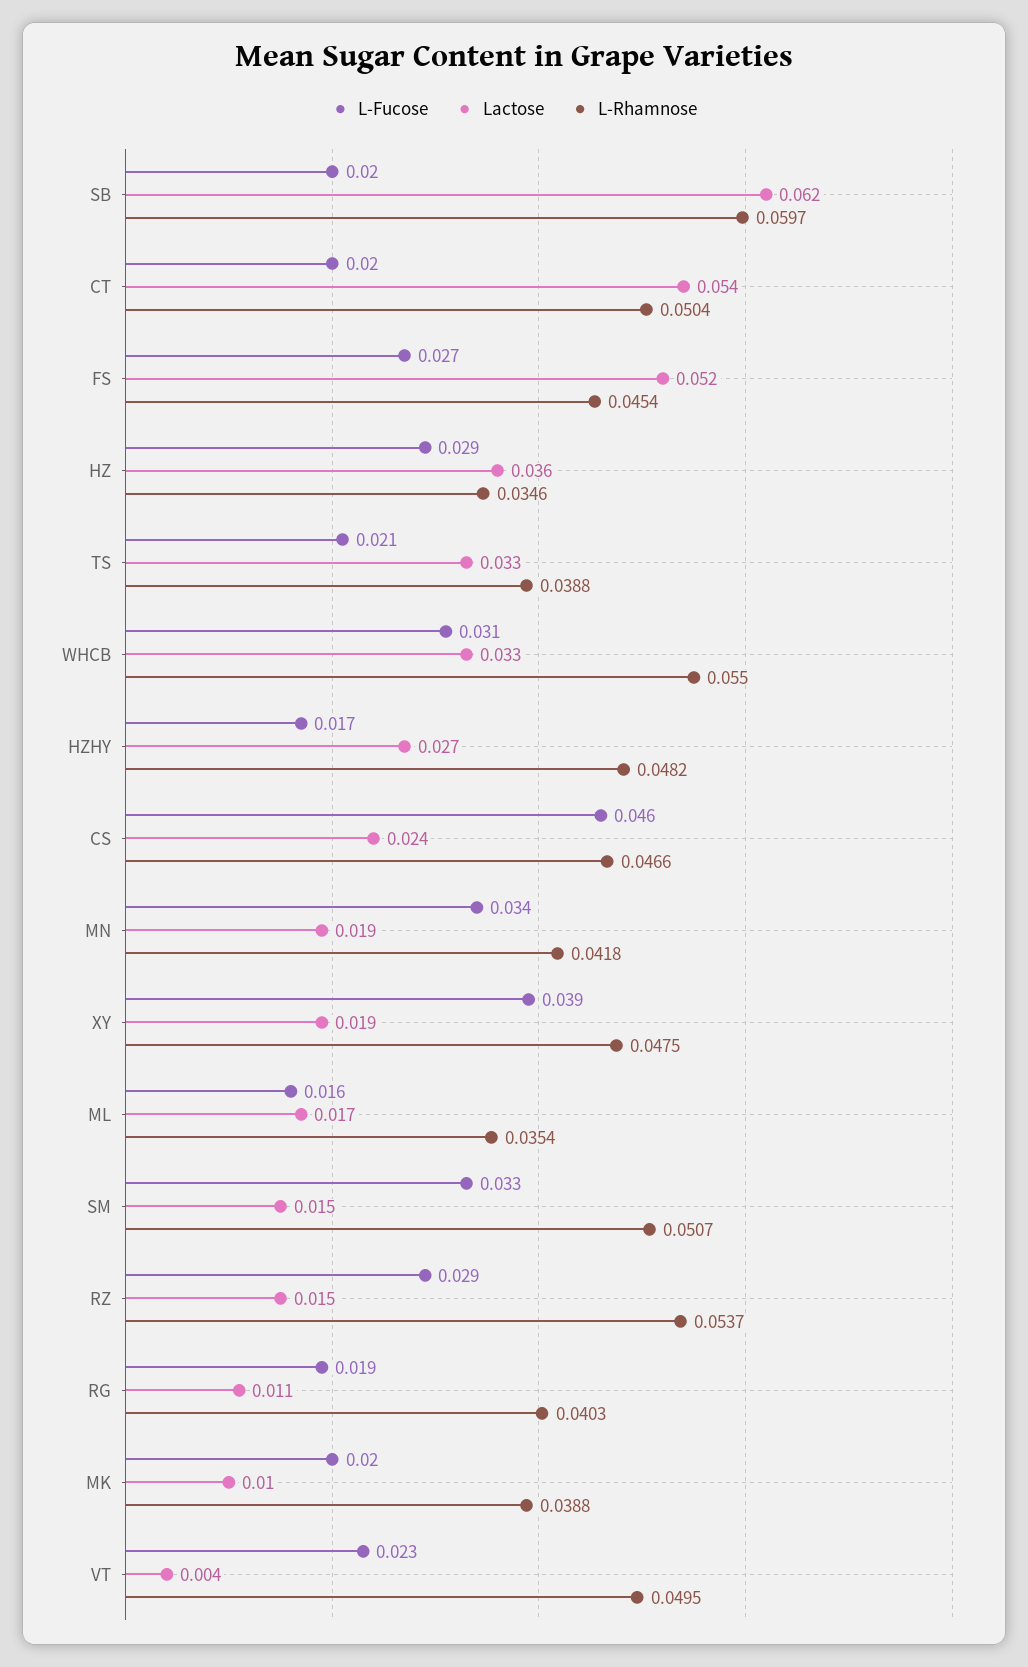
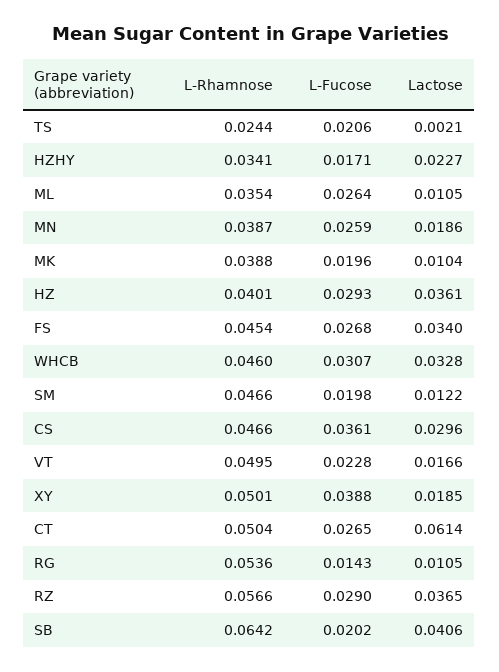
Lactose, SB: 0.062 -> 0.0406
L-Rhamnose, SB: 0.0597 -> 0.0642
L-Fucose, CT: 0.02 -> 0.0265
Lactose, CT: 0.054 -> 0.0614
Lactose, FS: 0.052 -> 0.034
L-Rhamnose, HZ: 0.0346 -> 0.0401
Lactose, TS: 0.033 -> 0.0021
L-Rhamnose, TS: 0.0388 -> 0.0244
L-Rhamnose, WHCB: 0.055 -> 0.046
Lactose, HZHY: 0.027 -> 0.0227
L-Rhamnose, HZHY: 0.0482 -> 0.0341
L-Fucose, CS: 0.046 -> 0.0361
Lactose, CS: 0.024 -> 0.0296
L-Fucose, MN: 0.034 -> 0.0259
L-Rhamnose, MN: 0.0418 -> 0.0387
L-Rhamnose, XY: 0.0475 -> 0.0501
L-Fucose, ML: 0.016 -> 0.0264
Lactose, ML: 0.017 -> 0.0105
L-Fucose, SM: 0.033 -> 0.0198
Lactose, SM: 0.015 -> 0.0122
L-Rhamnose, SM: 0.0507 -> 0.0466
Lactose, RZ: 0.015 -> 0.0365
L-Rhamnose, RZ: 0.0537 -> 0.0566
L-Fucose, RG: 0.019 -> 0.0143
L-Rhamnose, RG: 0.0403 -> 0.0536
Lactose, VT: 0.004 -> 0.0166

